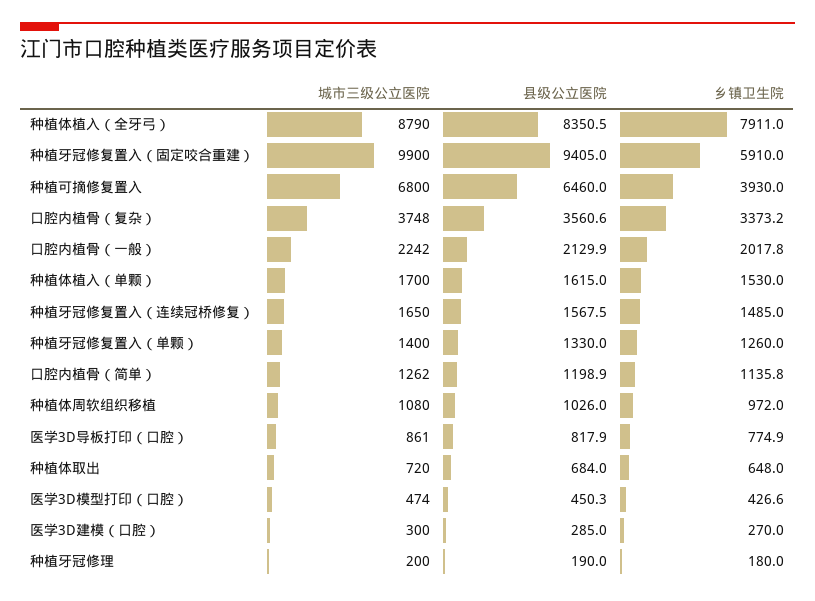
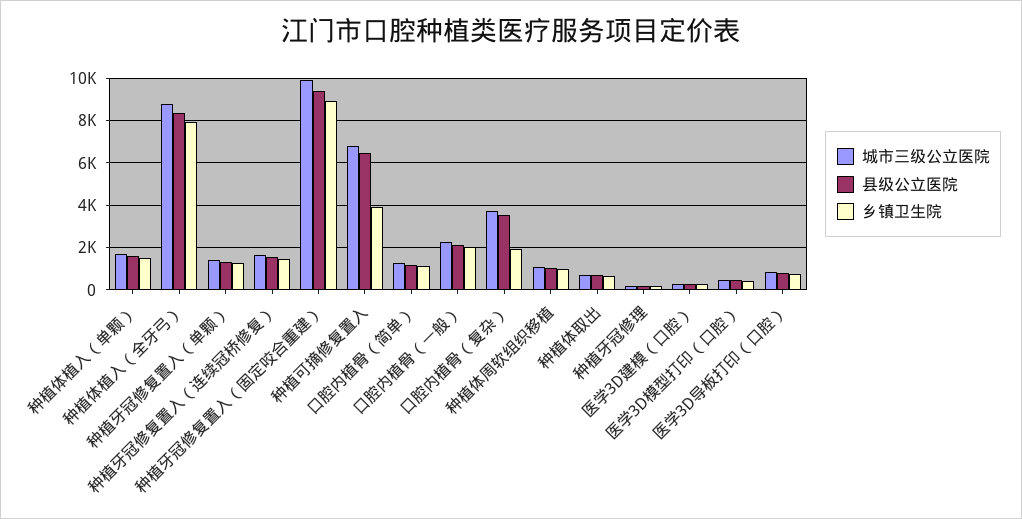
乡镇卫生院, 种植牙冠修复置入（固定咬合重建）: 5910 -> 9000
乡镇卫生院, 口腔内植骨（复杂）: 3373.2 -> 2000

